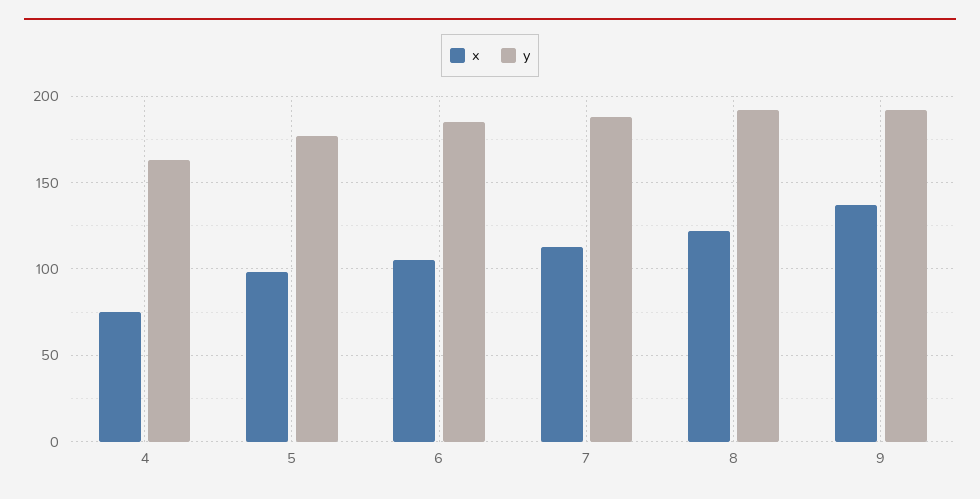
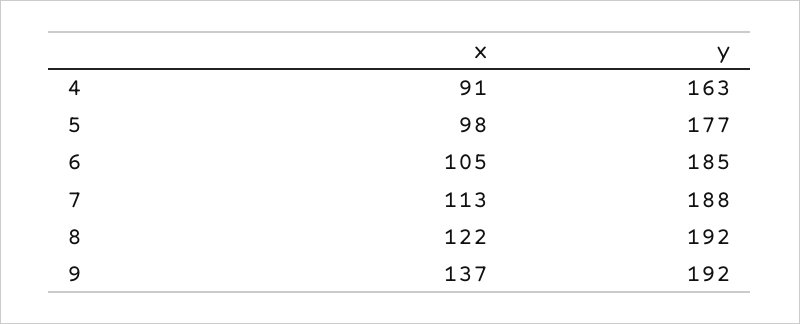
x, 4: 75 -> 91

